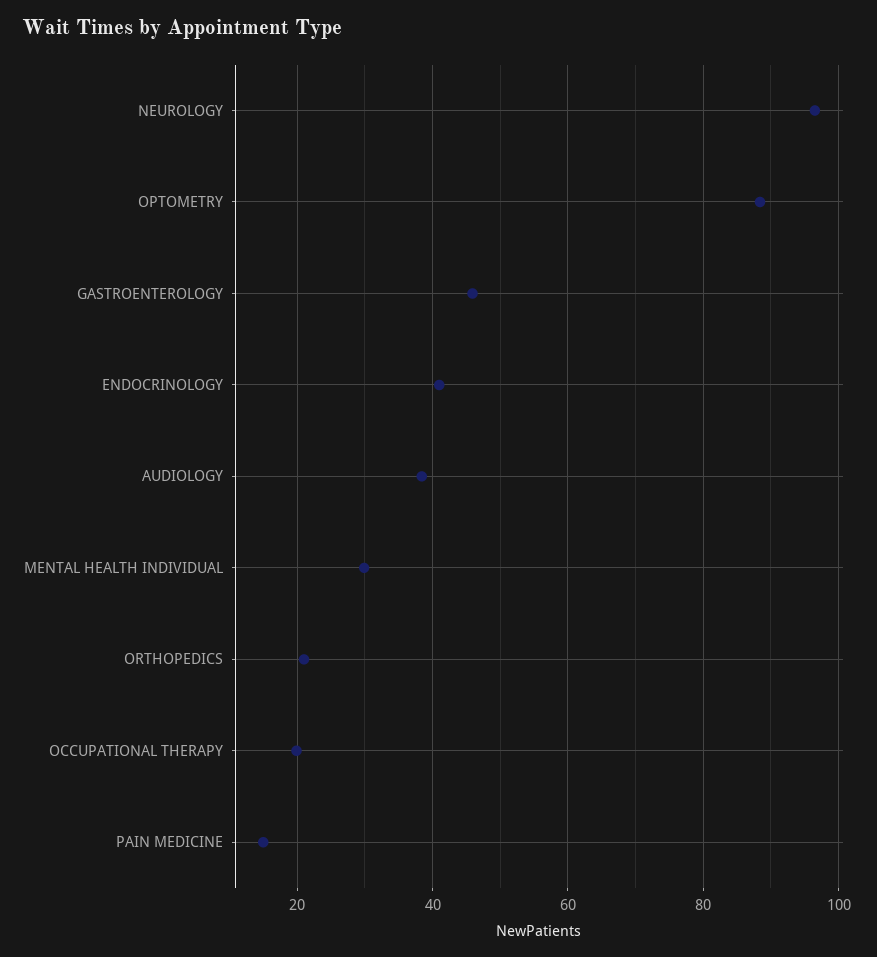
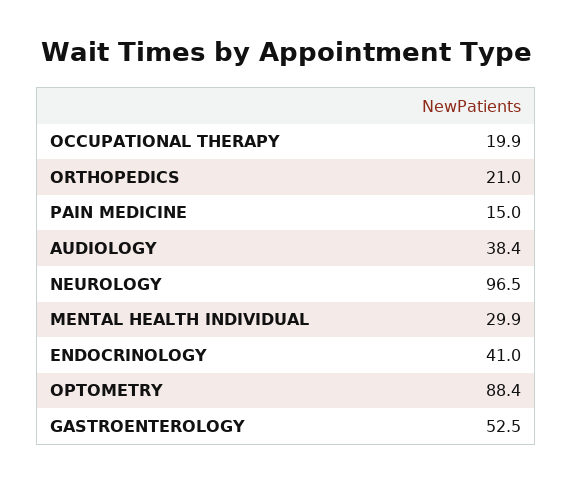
GASTROENTEROLOGY: 46 -> 52.5

